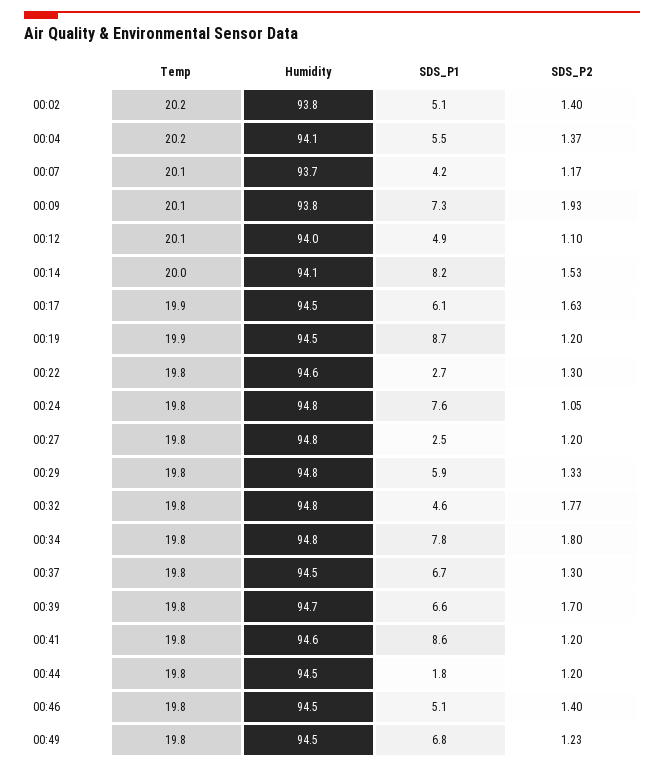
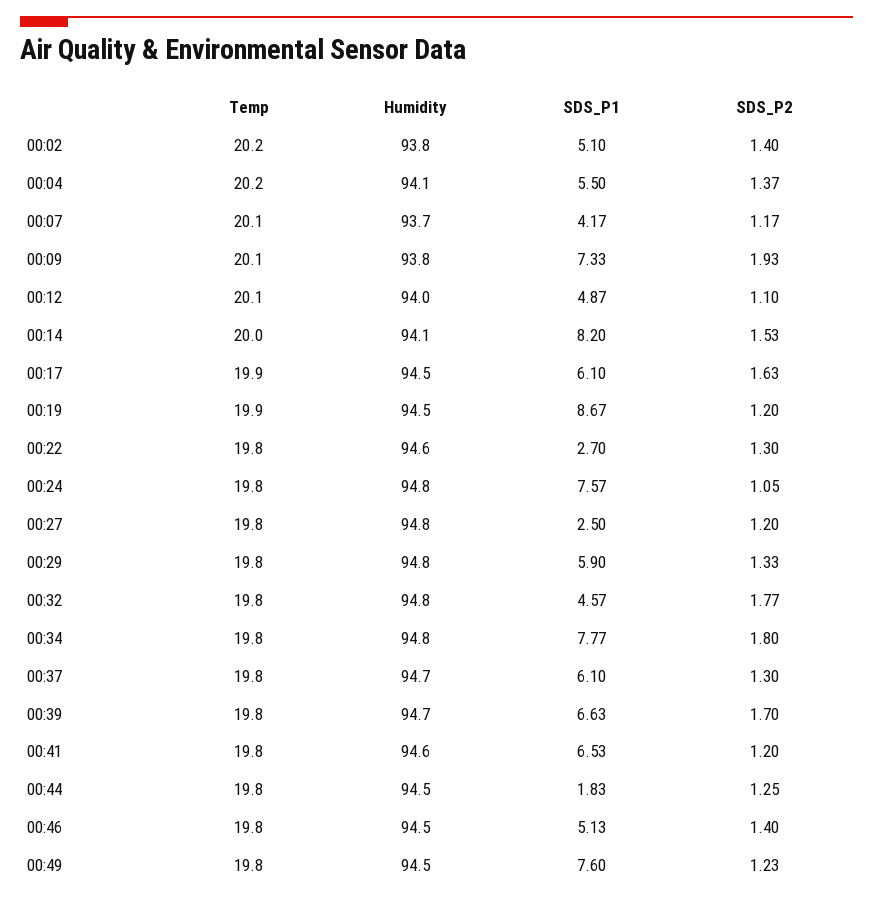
Humidity, 00:37: 94.5 -> 94.7
SDS_P1, 00:37: 6.7 -> 6.1
SDS_P1, 00:41: 8.6 -> 6.53
SDS_P2, 00:44: 1.2 -> 1.25
SDS_P1, 00:49: 6.8 -> 7.6

